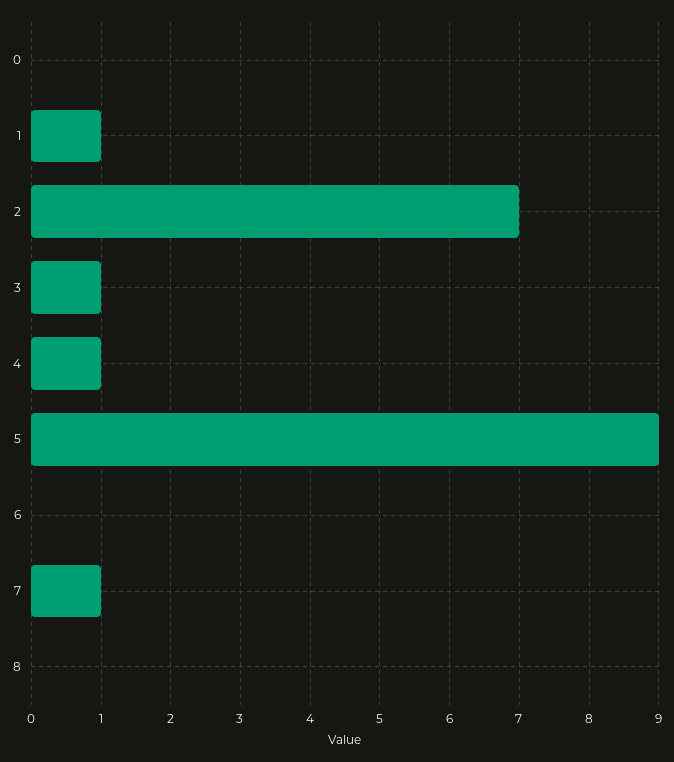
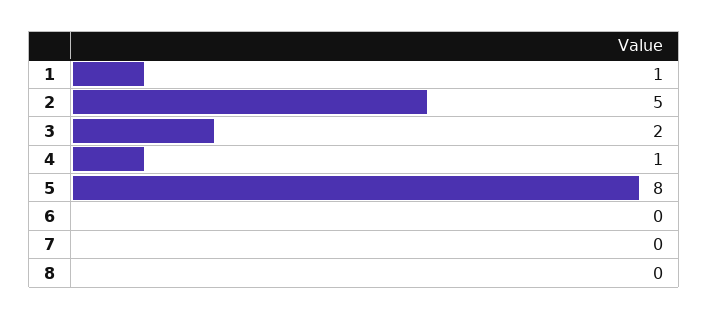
0: 0 -> none
2: 7 -> 5
3: 1 -> 2
5: 9 -> 8
7: 1 -> 0

